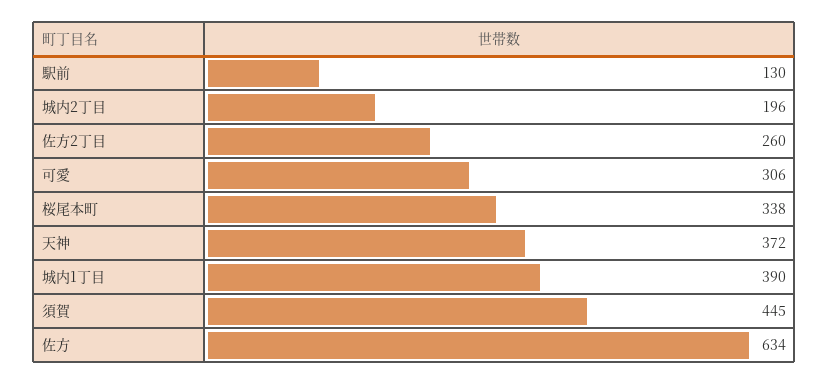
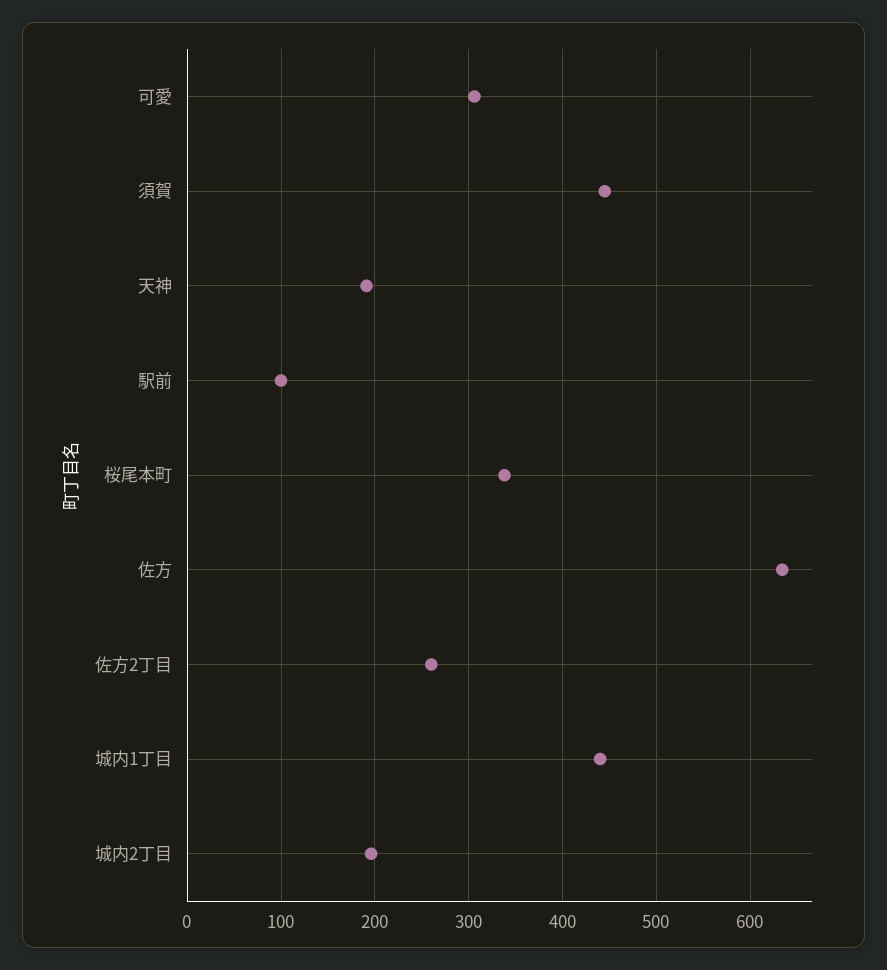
駅前: 130 -> 100
天神: 372 -> 190
城内1丁目: 390 -> 440

